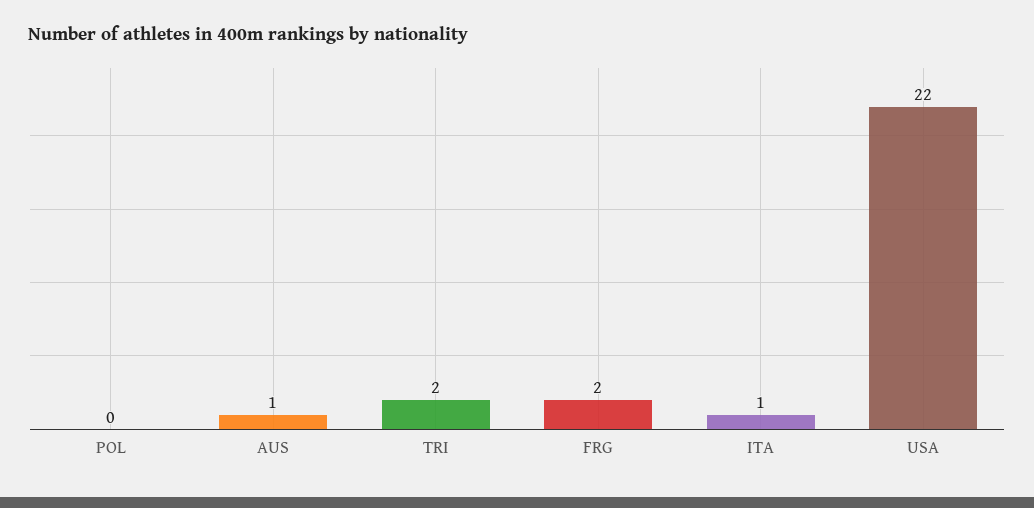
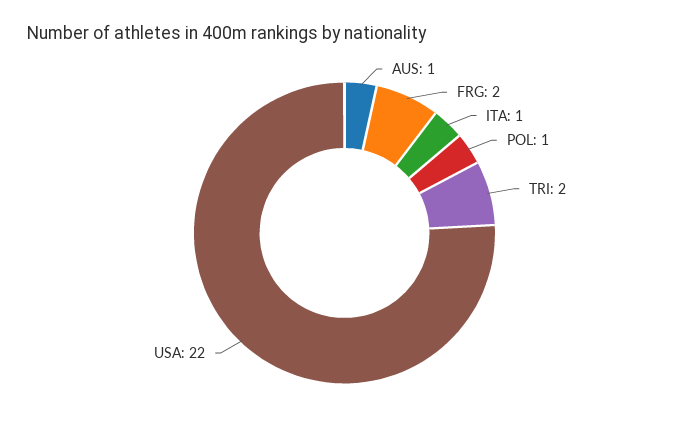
POL: 0 -> 1

